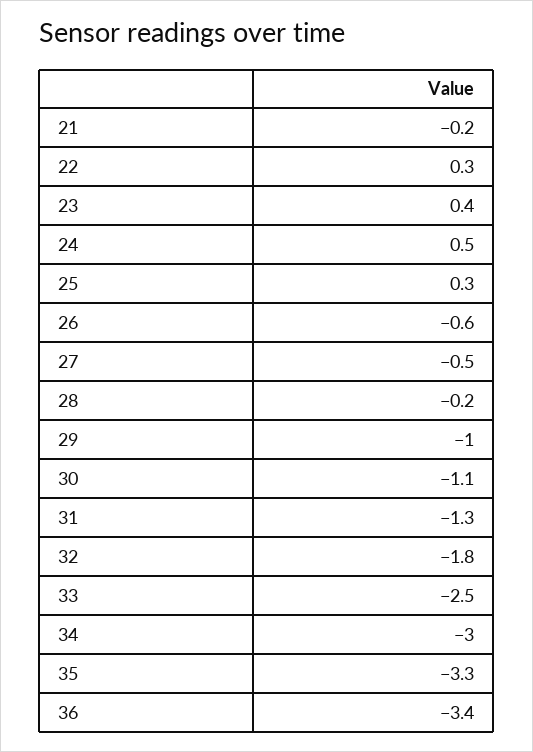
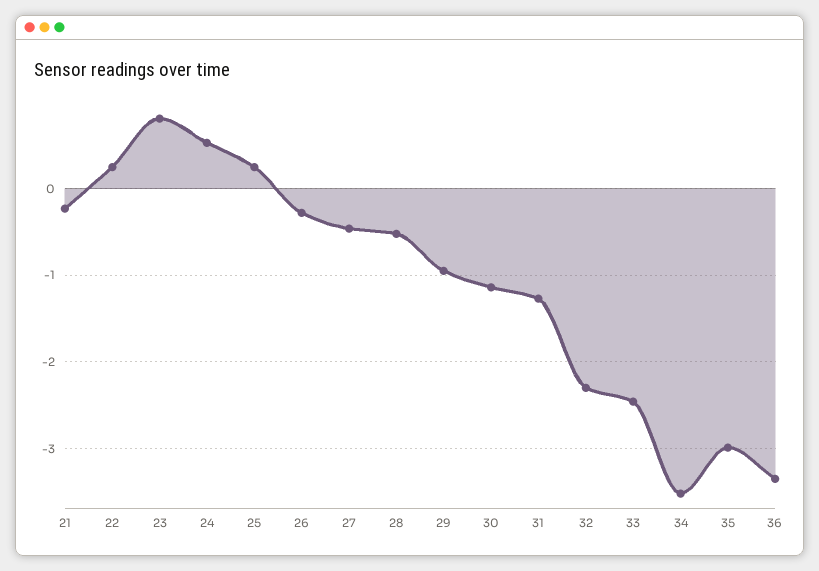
23: 0.4 -> 0.8
26: -0.6 -> -0.3
28: -0.2 -> -0.5
32: -1.8 -> -2.3
34: -3 -> -3.5
35: -3.3 -> -3

